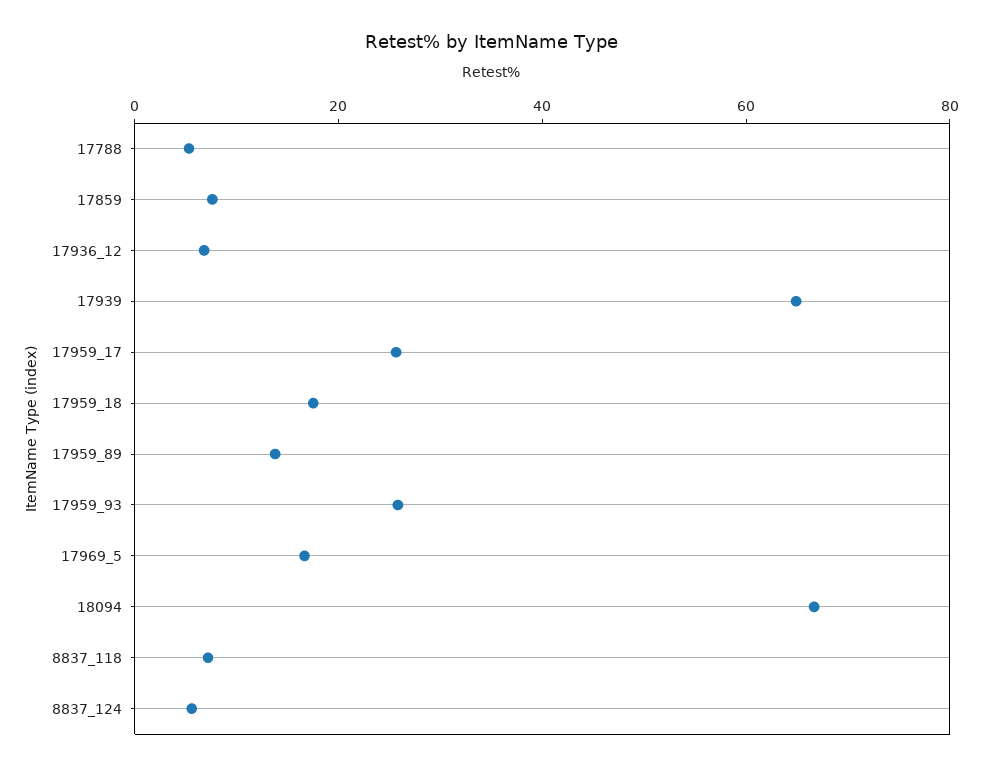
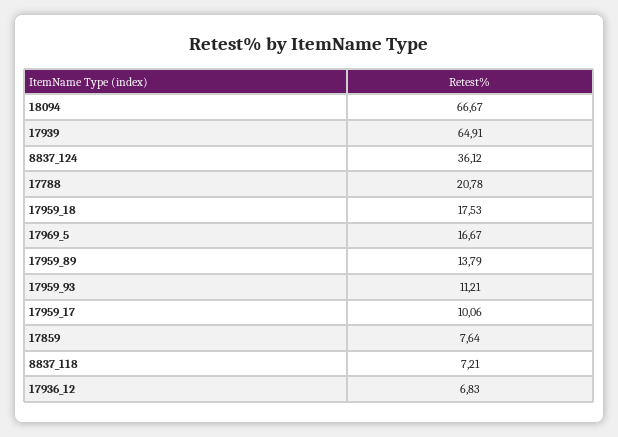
17788: 5 -> 20.78
17959_17: 25 -> 10.06
17959_93: 25 -> 11.21
8837_124: 5 -> 36.12

